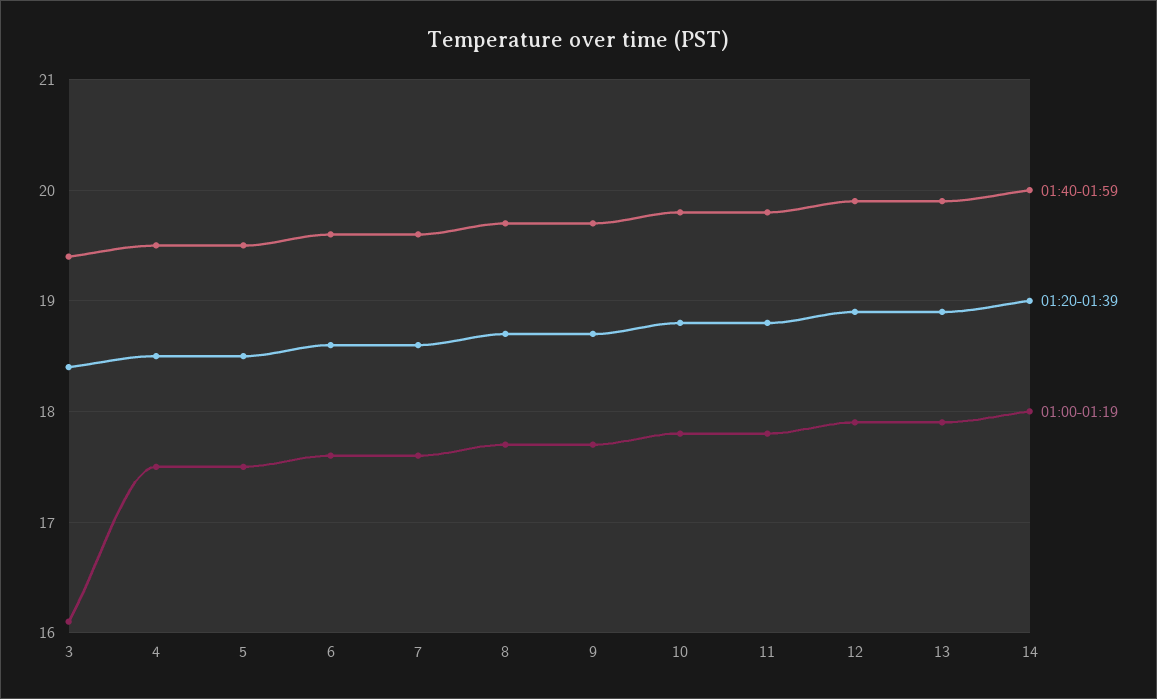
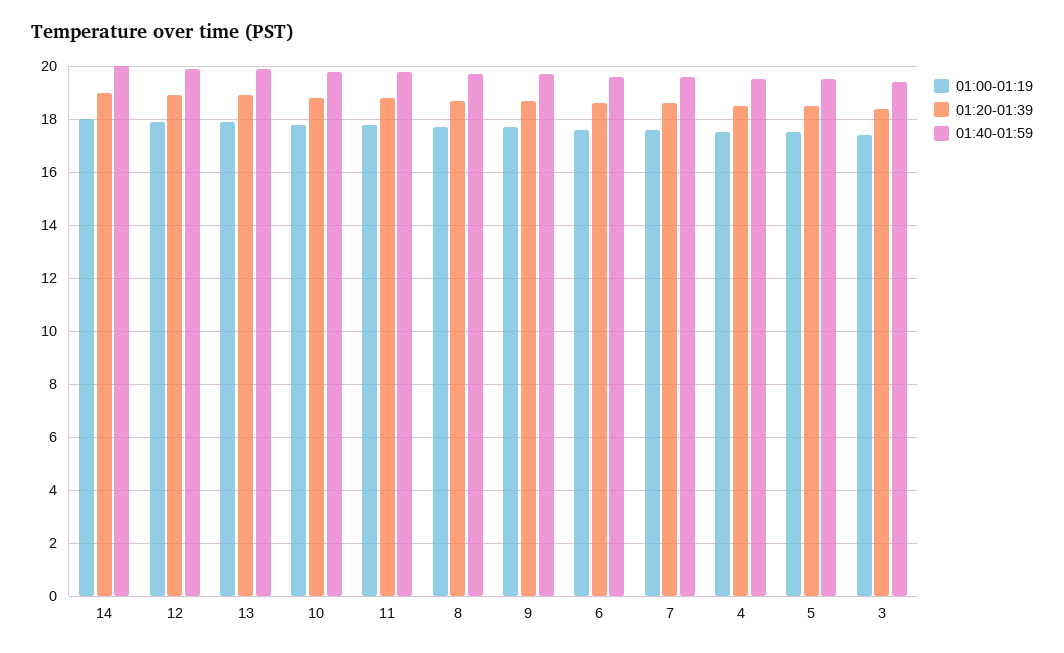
01:00-01:19, 3: 16.1 -> 17.5

